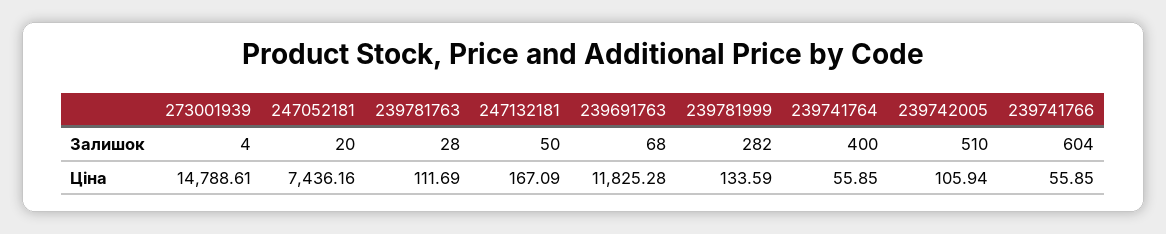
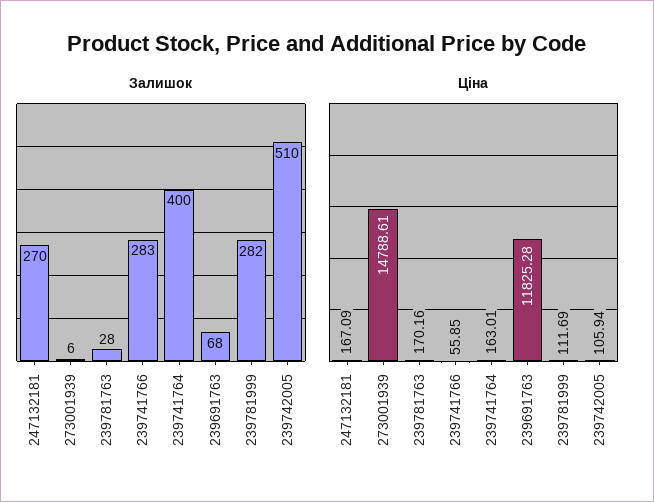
Залишок, 273001939: 4 -> 6
Залишок, 247052181: 20 -> none
Залишок, 247132181: 50 -> 270
Залишок, 239741766: 604 -> 283
Ціна, 247052181: 7436.16 -> none
Ціна, 239781763: 111.69 -> 170.16
Ціна, 239781999: 133.59 -> 111.69
Ціна, 239741764: 55.85 -> 163.01

